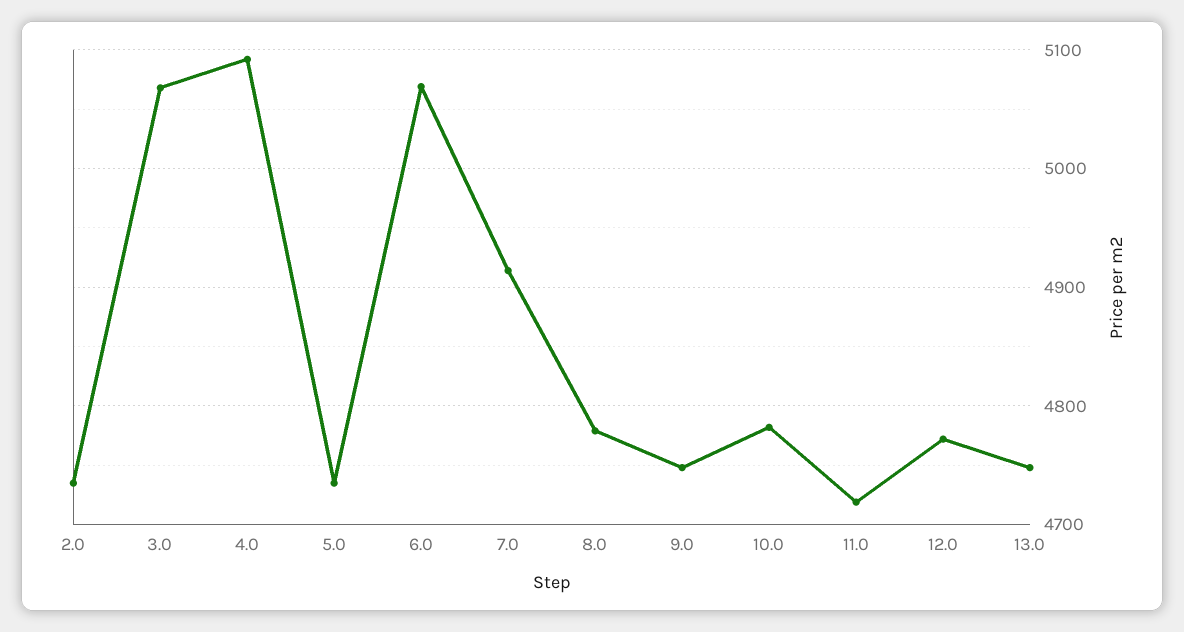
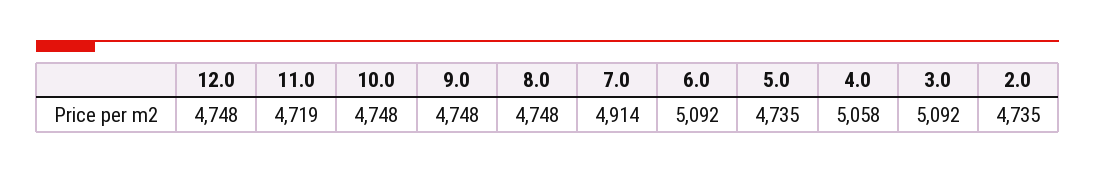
3.0: 5070 -> 5092
4.0: 5090 -> 5058
6.0: 5070 -> 5092
8.0: 4780 -> 4748
10.0: 4780 -> 4748
12.0: 4770 -> 4748
13.0: 4750 -> none

